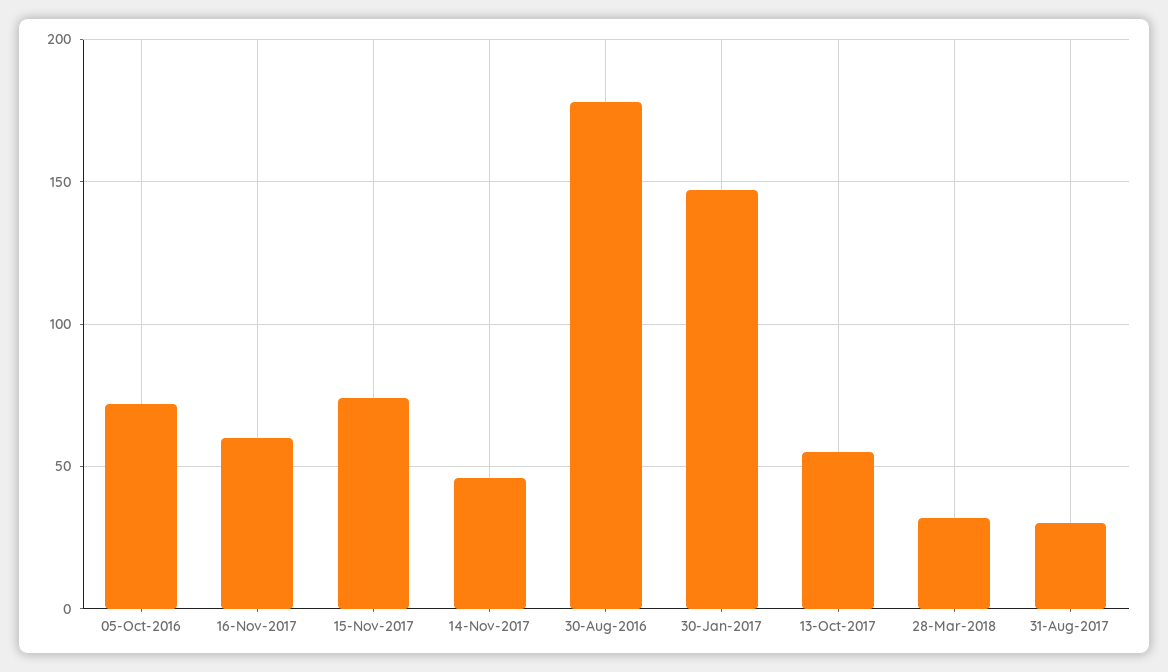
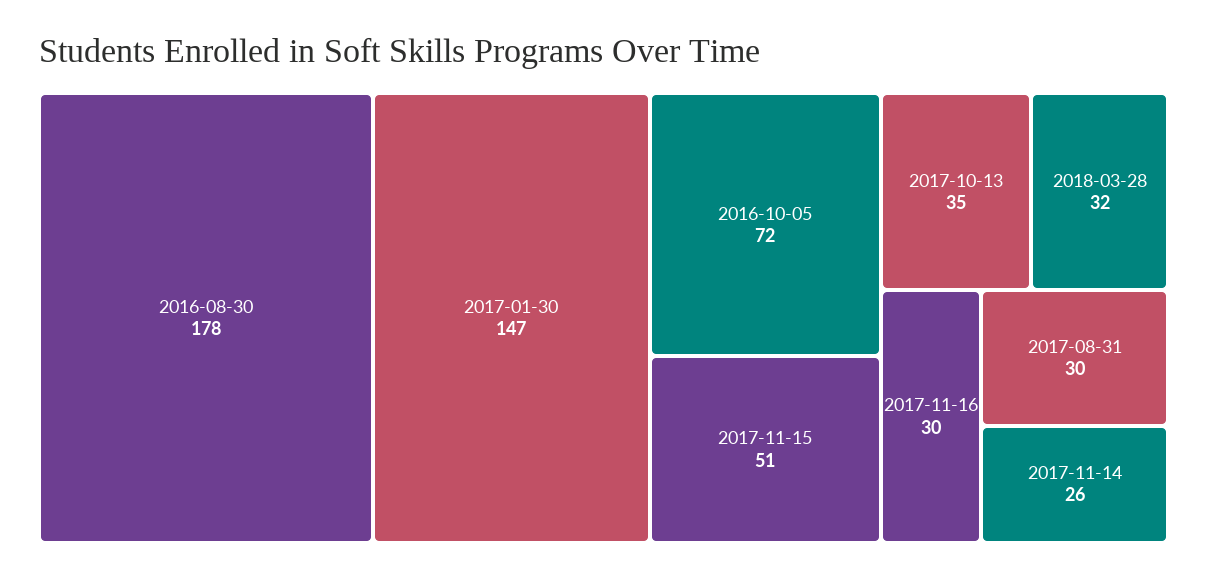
16-Nov-2017: 60 -> 30
15-Nov-2017: 75 -> 51
14-Nov-2017: 45 -> 26
13-Oct-2017: 55 -> 35

